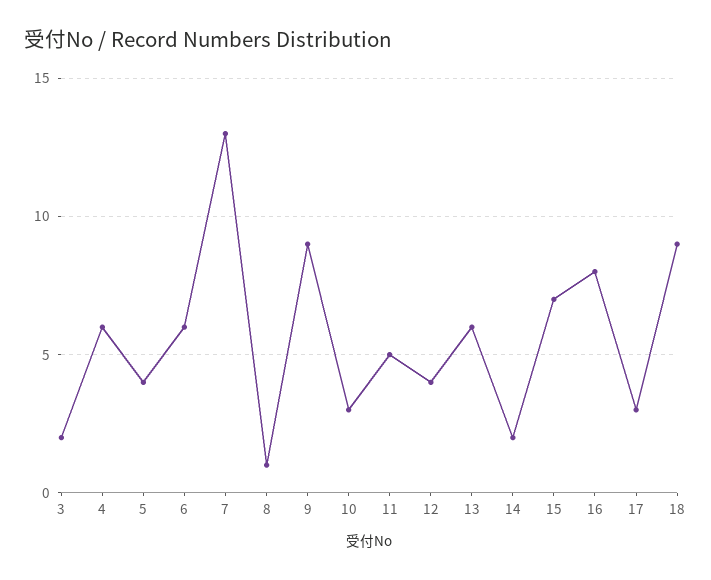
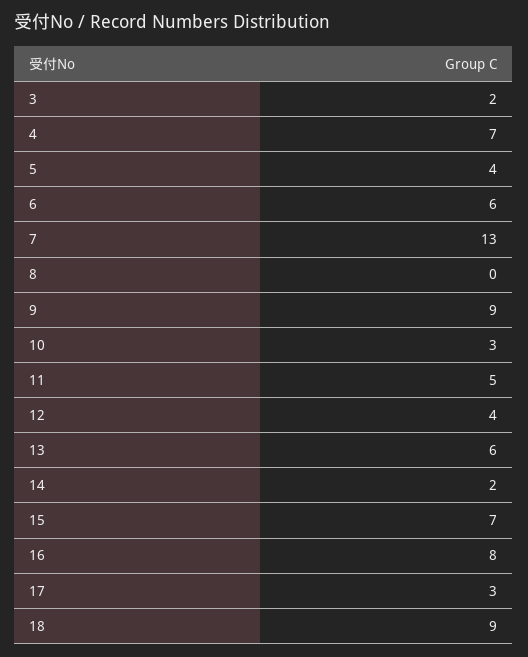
4: 6 -> 7
8: 1 -> 0

